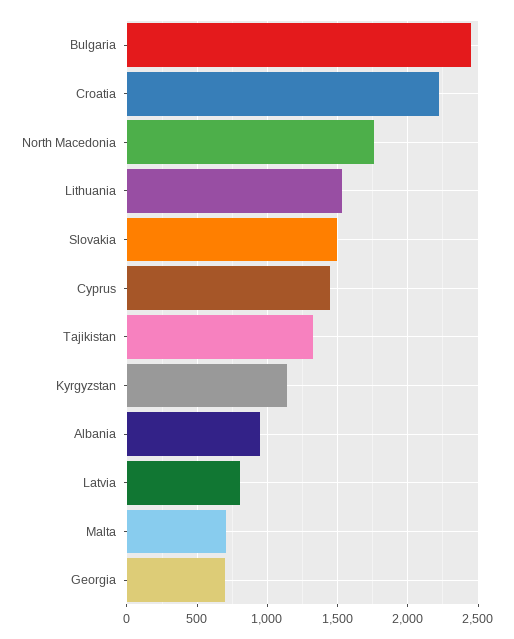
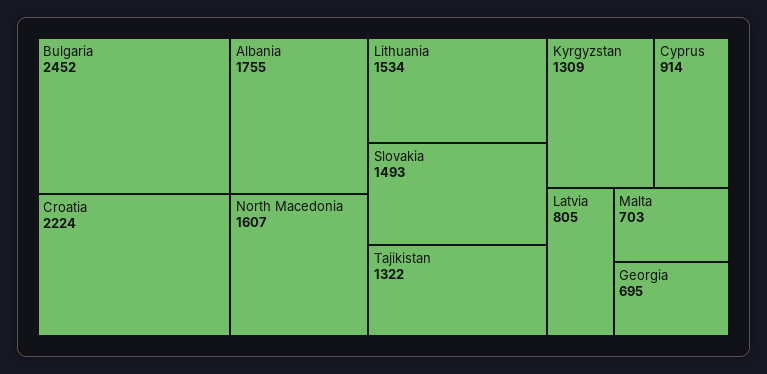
North Macedonia: 1750 -> 1607
Cyprus: 1450 -> 914
Kyrgyzstan: 1150 -> 1309
Albania: 950 -> 1755

